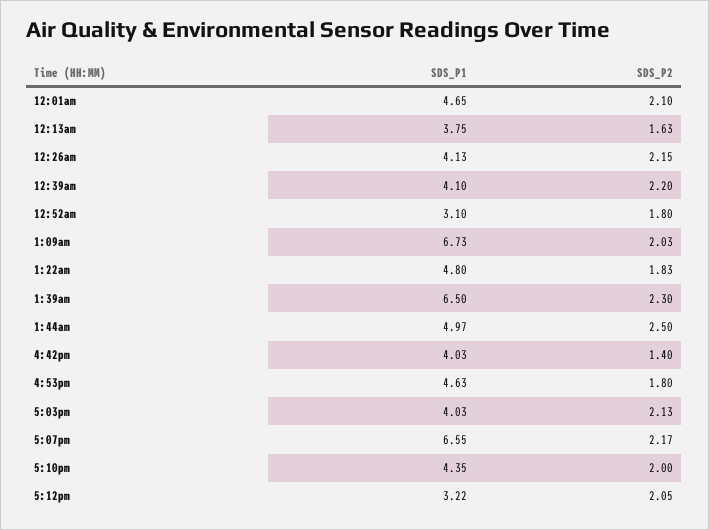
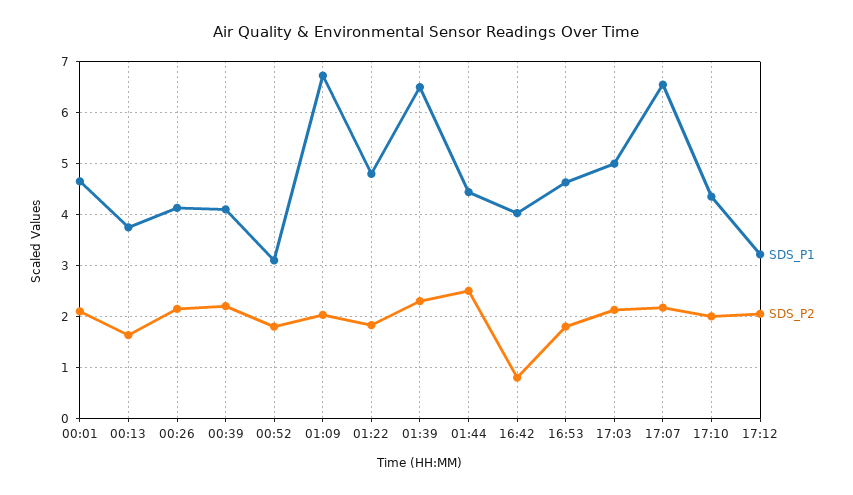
SDS_P1, 1:44am: 4.97 -> 4.4
SDS_P2, 4:42pm: 1.4 -> 0.8
SDS_P1, 5:03pm: 4.03 -> 5

